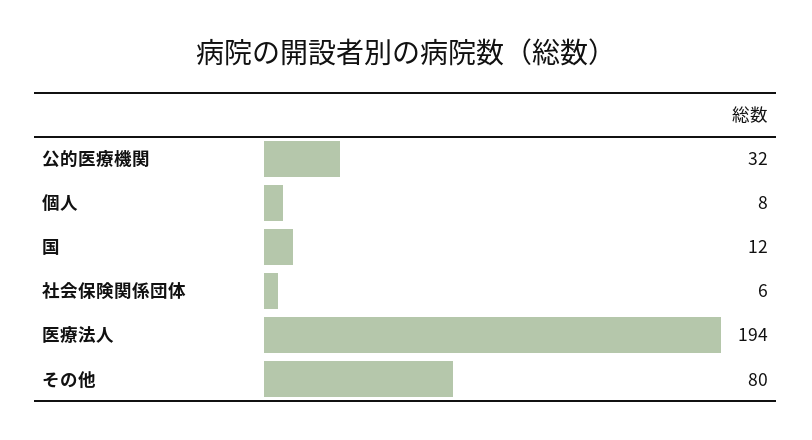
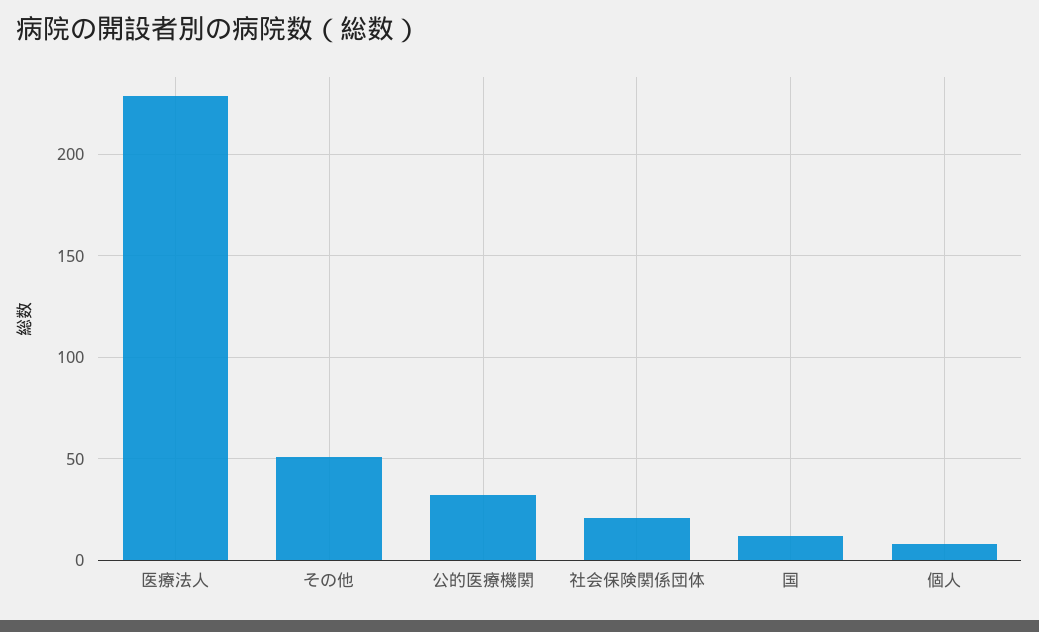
社会保険関係団体: 6 -> 20
医療法人: 194 -> 230
その他: 80 -> 50

